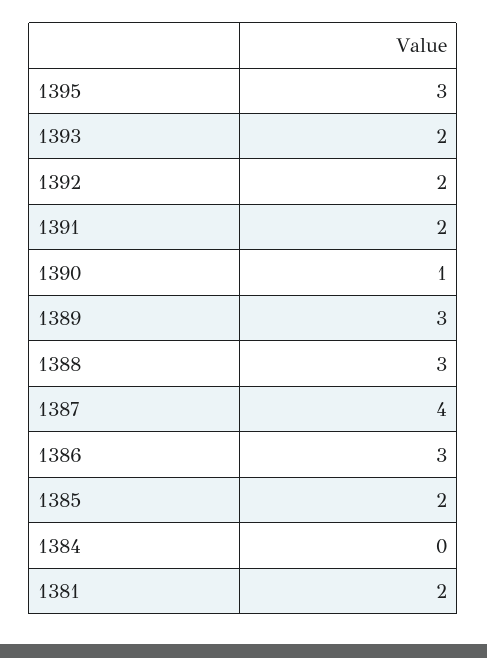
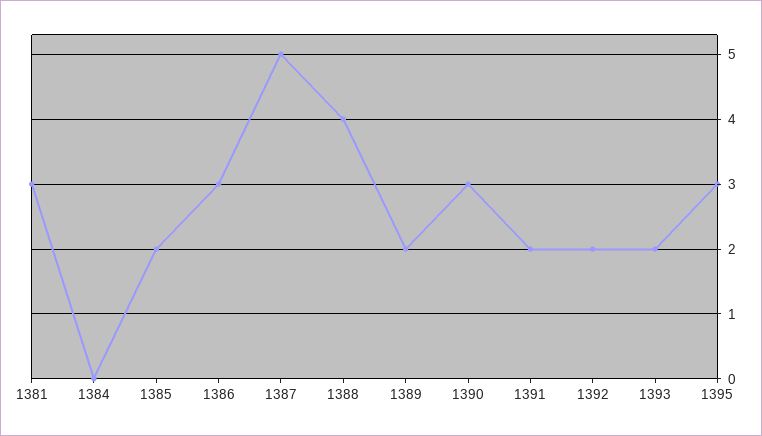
1390: 1 -> 3
1389: 3 -> 2
1388: 3 -> 4
1387: 4 -> 5
1381: 2 -> 3

